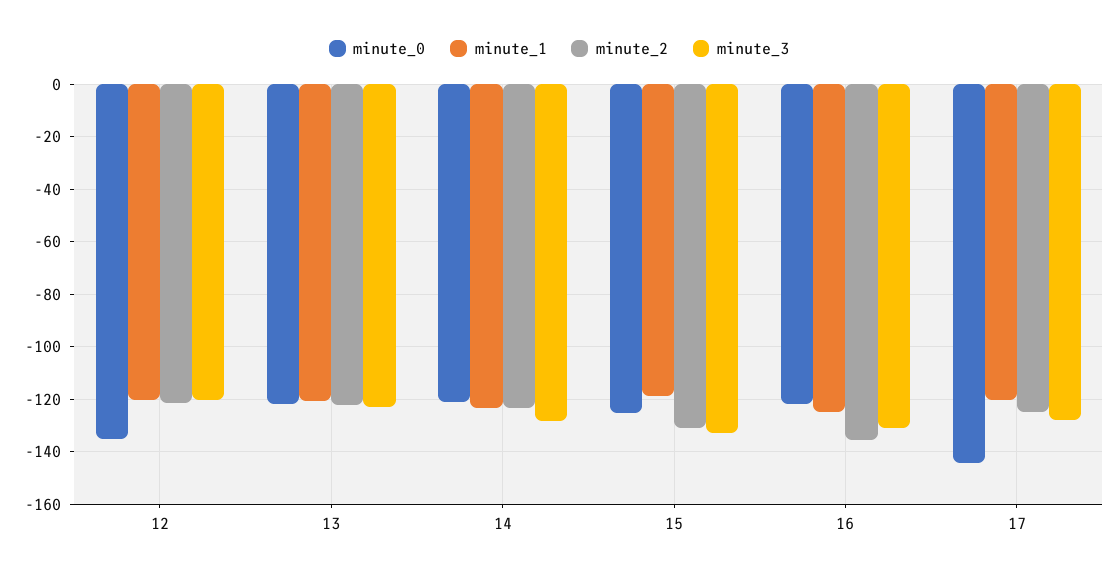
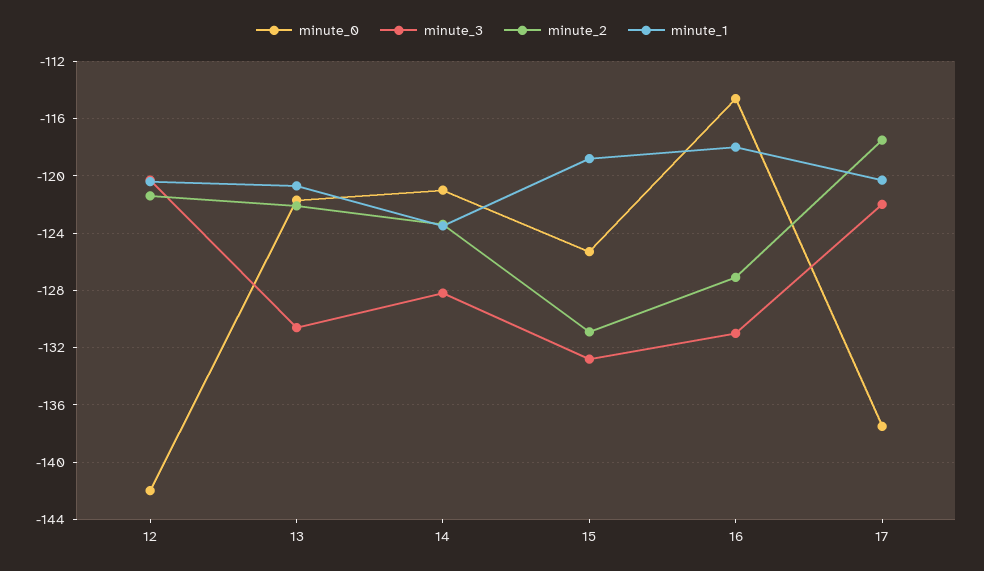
minute_0, 12: -135 -> -142
minute_3, 13: -122.5 -> -130.5
minute_0, 16: -122.5 -> -114.5
minute_1, 16: -125 -> -118
minute_2, 16: -135 -> -127
minute_0, 17: -145 -> -137.5
minute_2, 17: -125 -> -117.5
minute_3, 17: -127.5 -> -122

